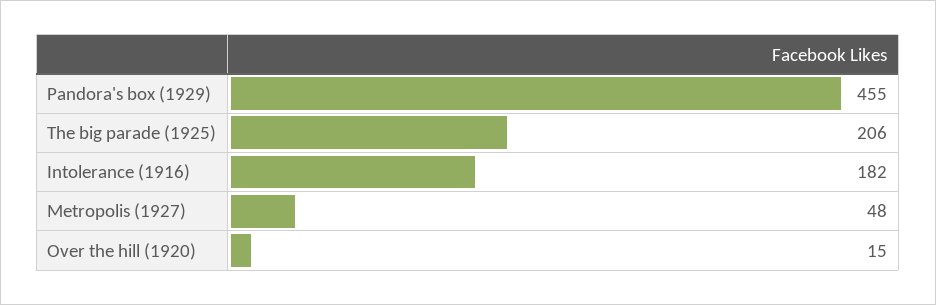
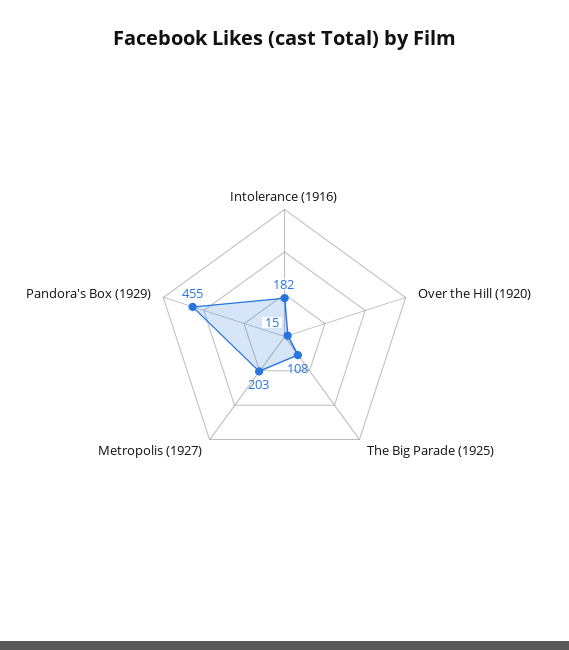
The big parade (1925): 206 -> 108
Metropolis (1927): 48 -> 203

